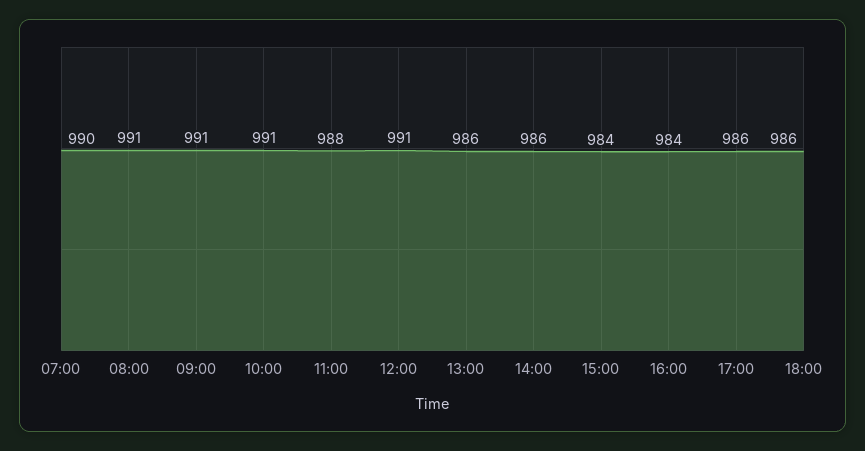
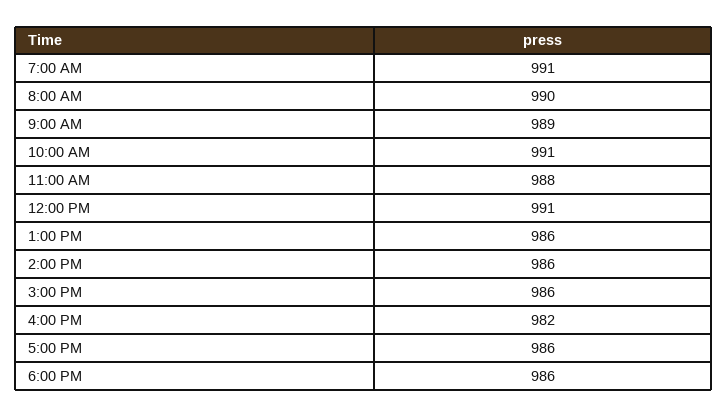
07:00: 990 -> 991
08:00: 991 -> 990
09:00: 991 -> 989
15:00: 984 -> 986
16:00: 984 -> 982

